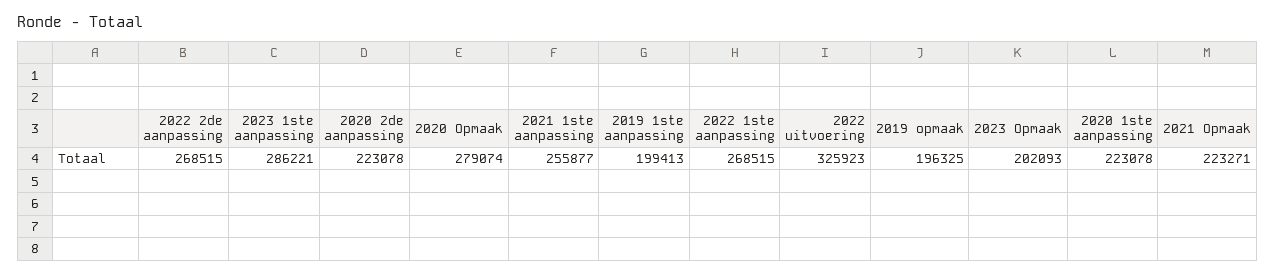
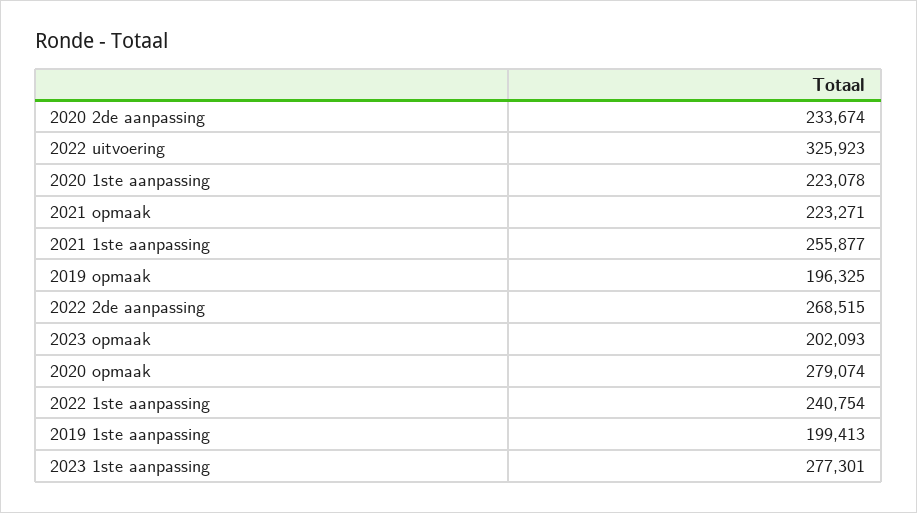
2023 1ste aanpassing: 286221 -> 277301
2020 2de aanpassing: 223078 -> 233674
2022 1ste aanpassing: 268515 -> 240754

